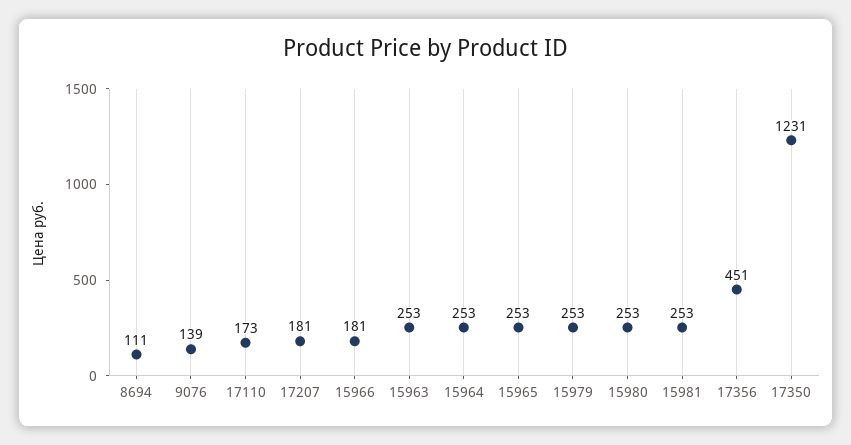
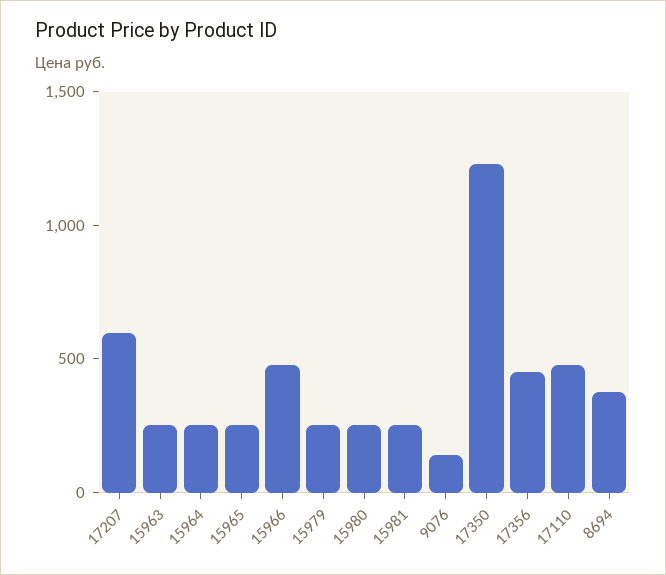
8694: 111 -> 400
17110: 173 -> 500
17207: 181 -> 600
15966: 181 -> 500

